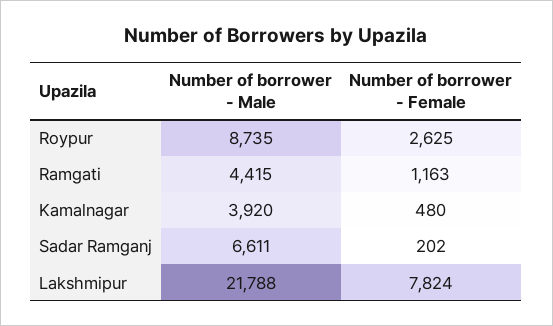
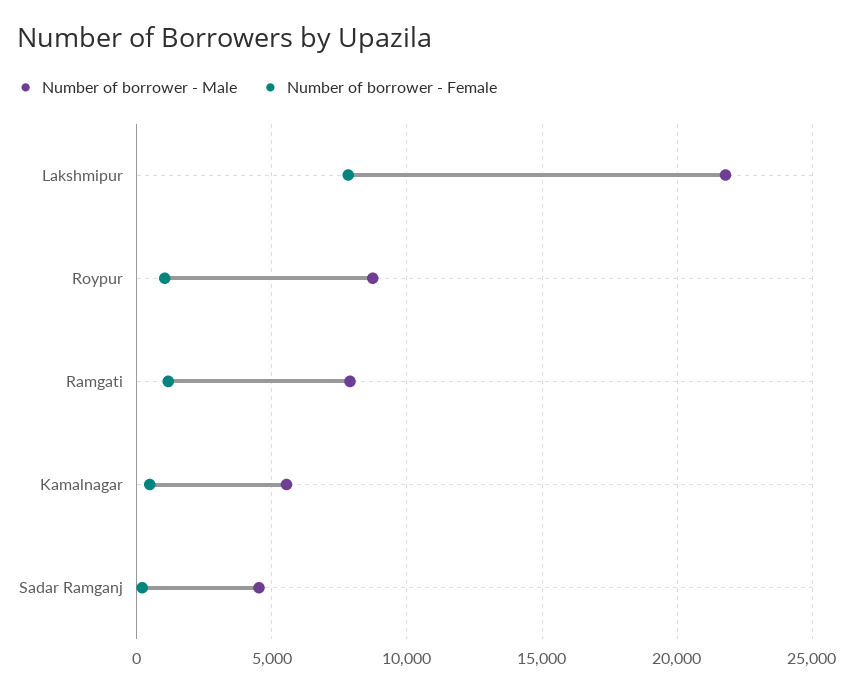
Number of borrower - Female, Roypur: 2625 -> 1000
Number of borrower - Male, Ramgati: 4415 -> 8000
Number of borrower - Male, Kamalnagar: 3920 -> 5500
Number of borrower - Male, Sadar Ramganj: 6611 -> 4500

